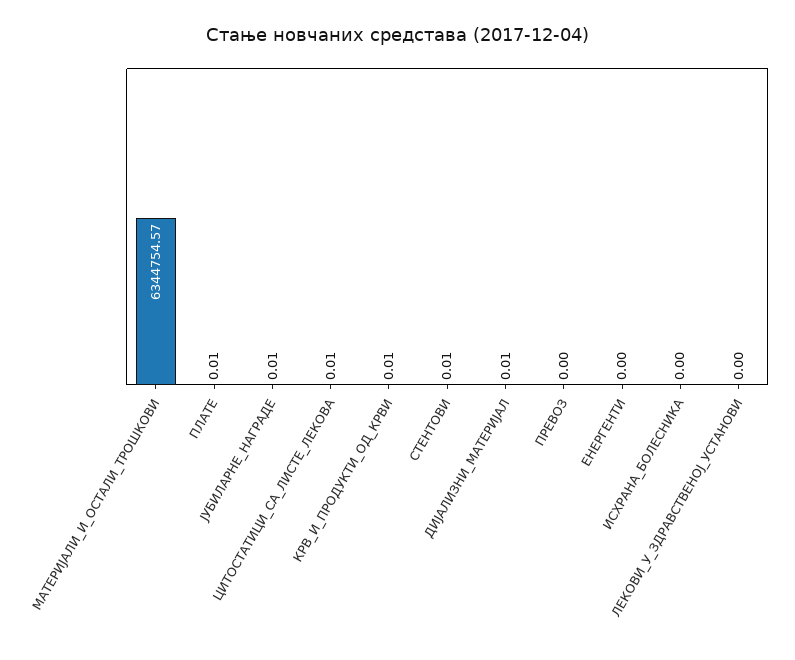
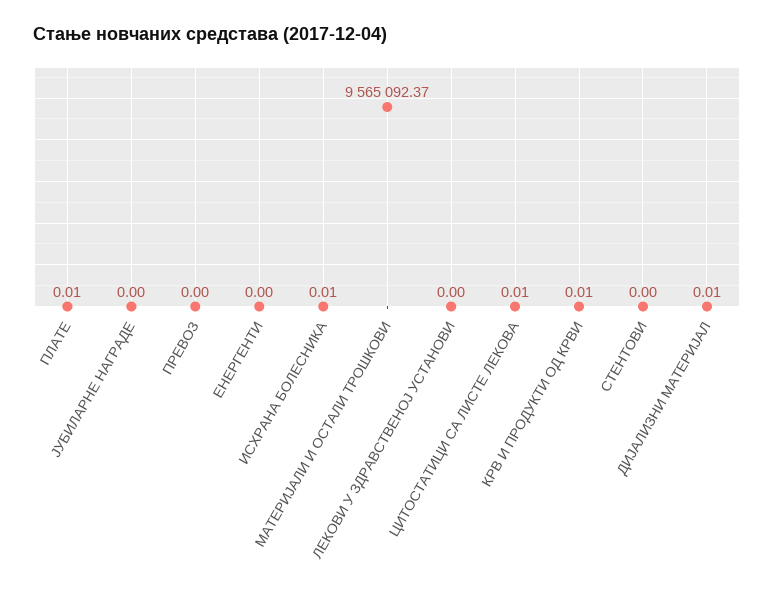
МАТЕРИЈАЛИ_И_ОСТАЛИ_ТРОШКОВИ: 6344754.57 -> 9565092.37
ЈУБИЛАРНЕ_НАГРАДЕ: 0.01 -> 0
СТЕНТОВИ: 0.01 -> 0
ИСХРАНА_БОЛЕСНИКА: 0 -> 0.01

